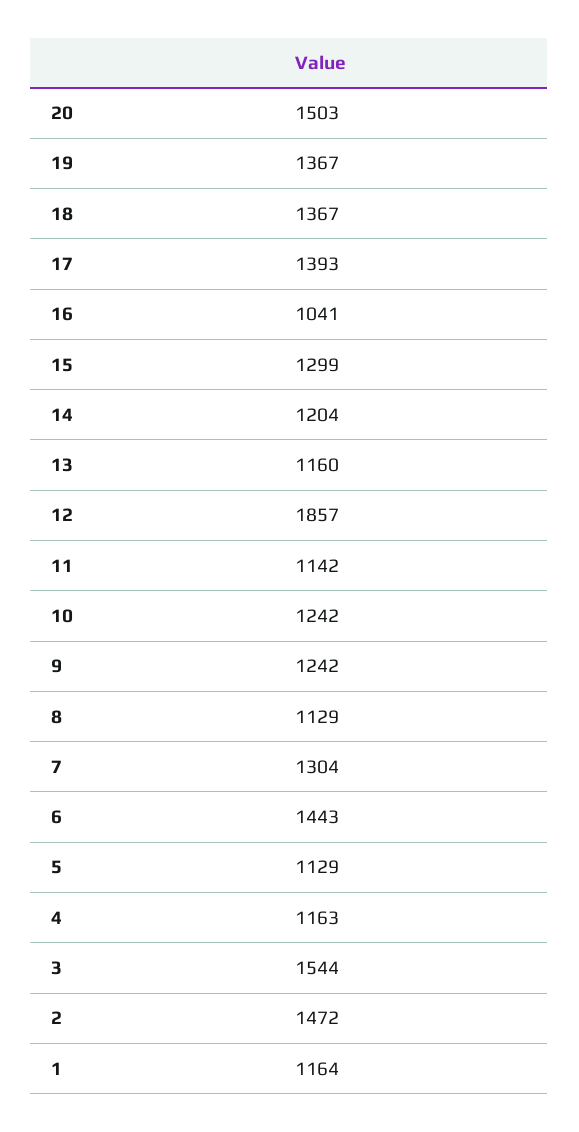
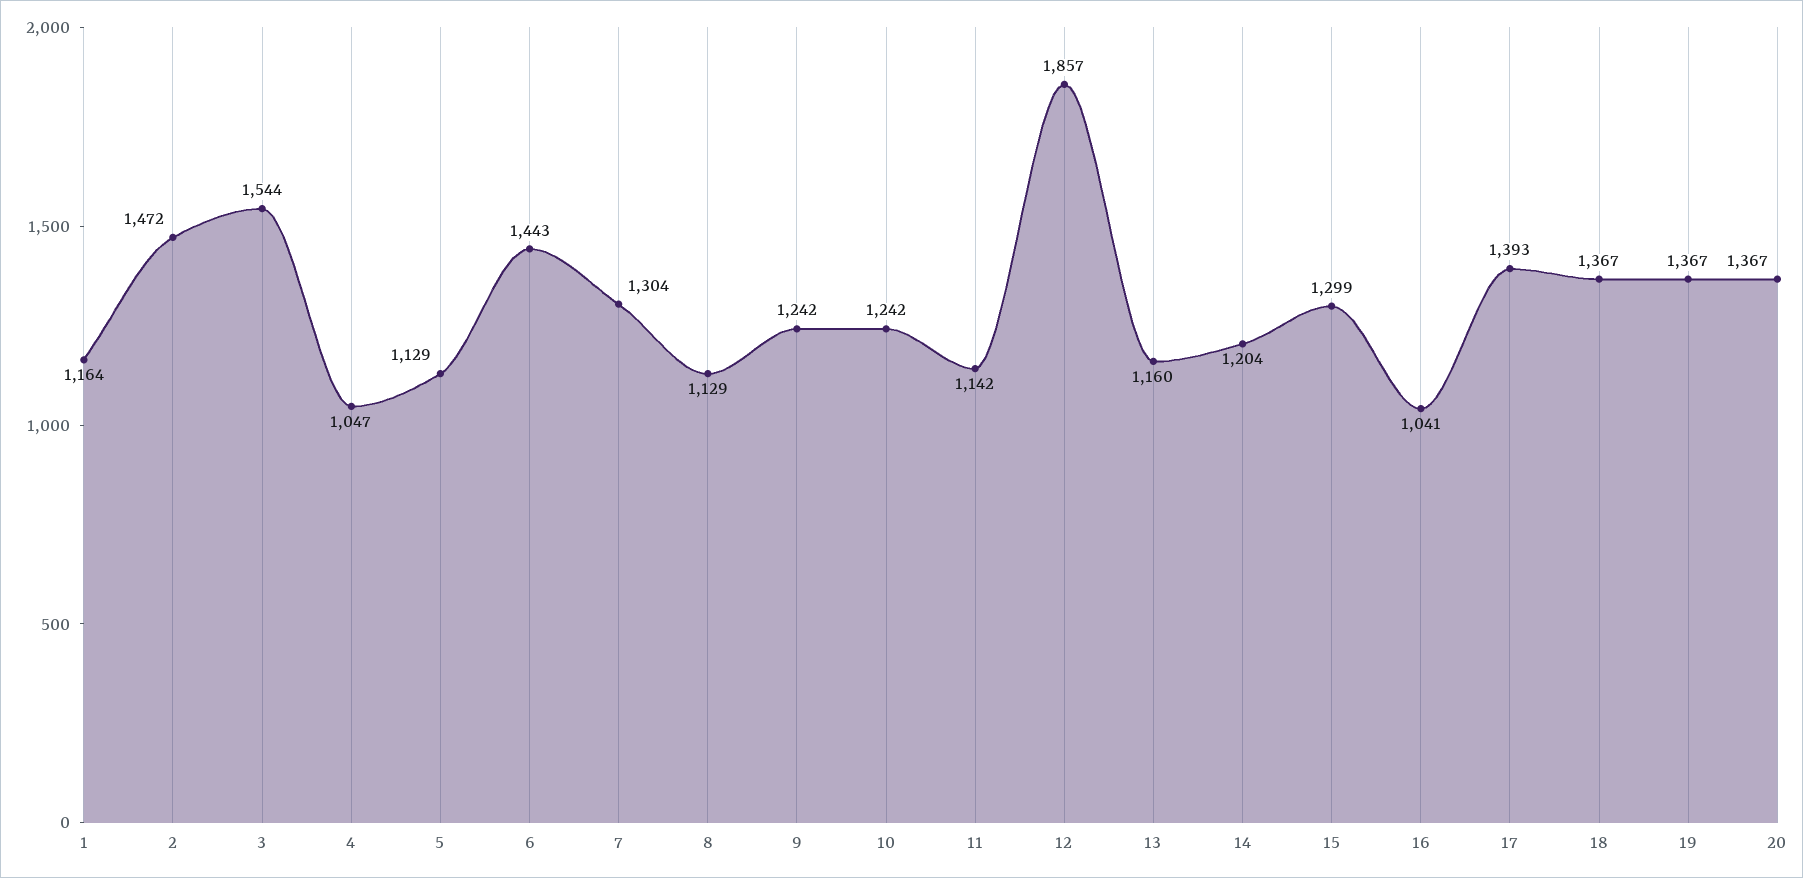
20: 1503 -> 1367
4: 1163 -> 1047

